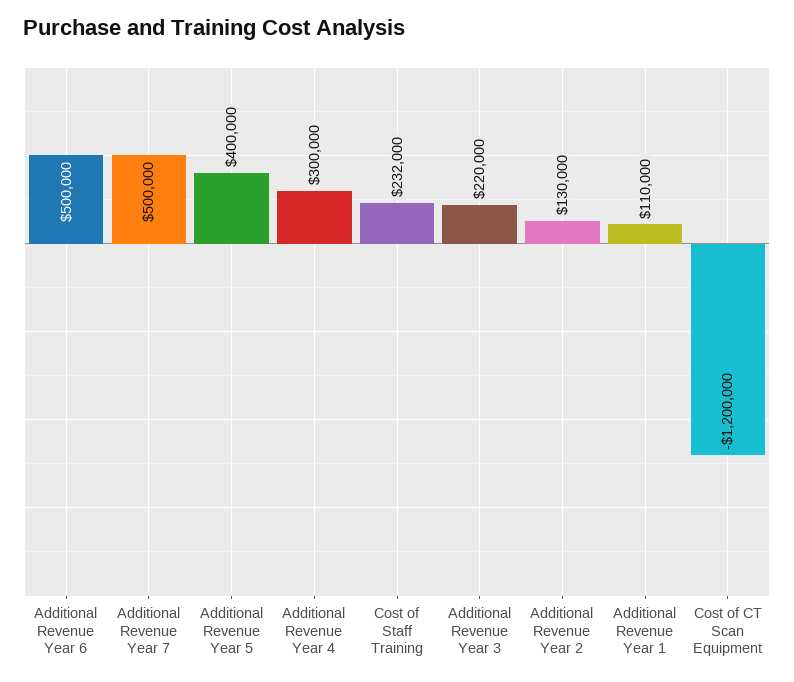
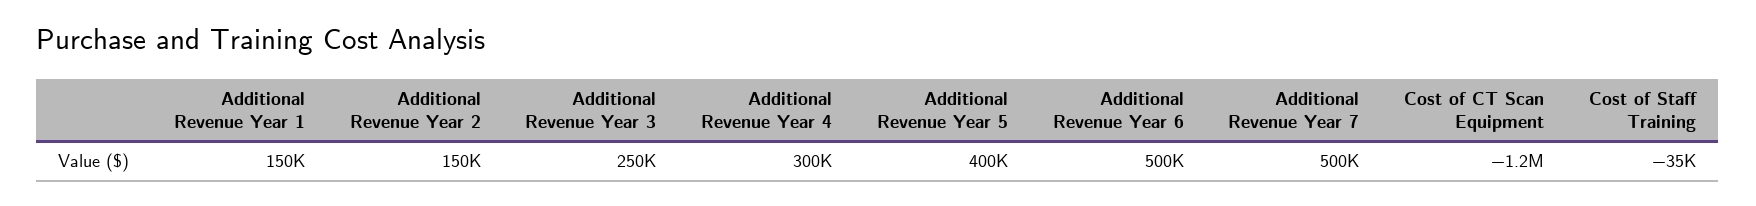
Cost of Staff Training: 232000 -> -35000
Additional Revenue Year 3: 220000 -> 250000
Additional Revenue Year 2: 130000 -> 150000
Additional Revenue Year 1: 110000 -> 150000

